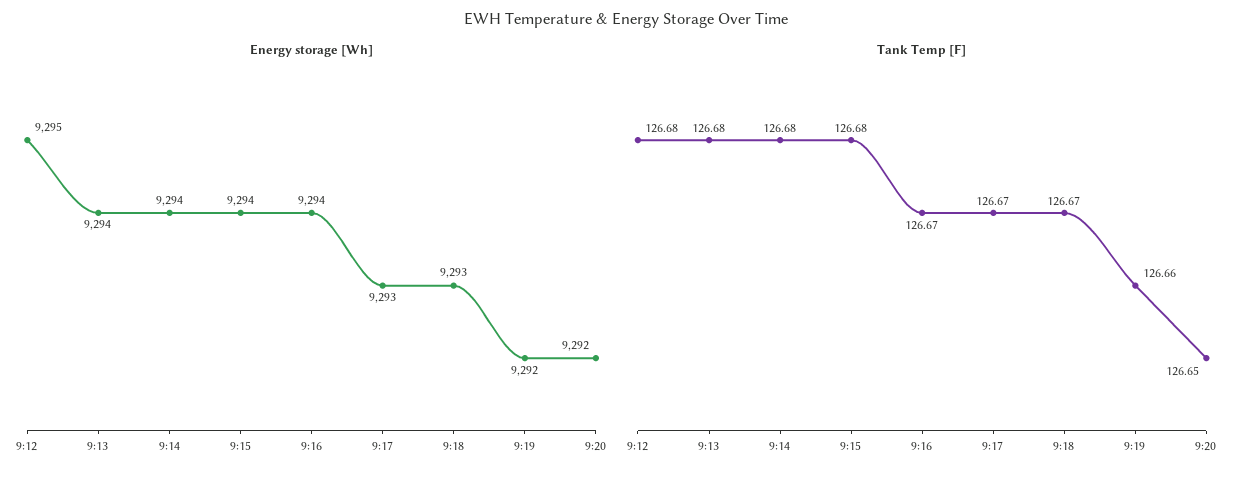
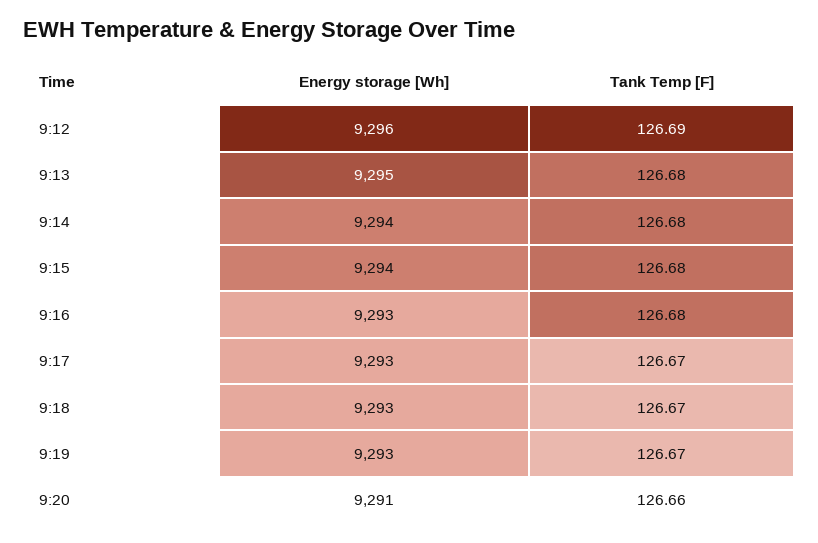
Energy storage [Wh], 9:12: 9295 -> 9296
Energy storage [Wh], 9:13: 9294 -> 9295
Energy storage [Wh], 9:16: 9294 -> 9293
Energy storage [Wh], 9:19: 9292 -> 9293
Energy storage [Wh], 9:20: 9292 -> 9291
Tank Temp [F], 9:12: 126.68 -> 126.69
Tank Temp [F], 9:16: 126.67 -> 126.68
Tank Temp [F], 9:19: 126.66 -> 126.67
Tank Temp [F], 9:20: 126.65 -> 126.66

